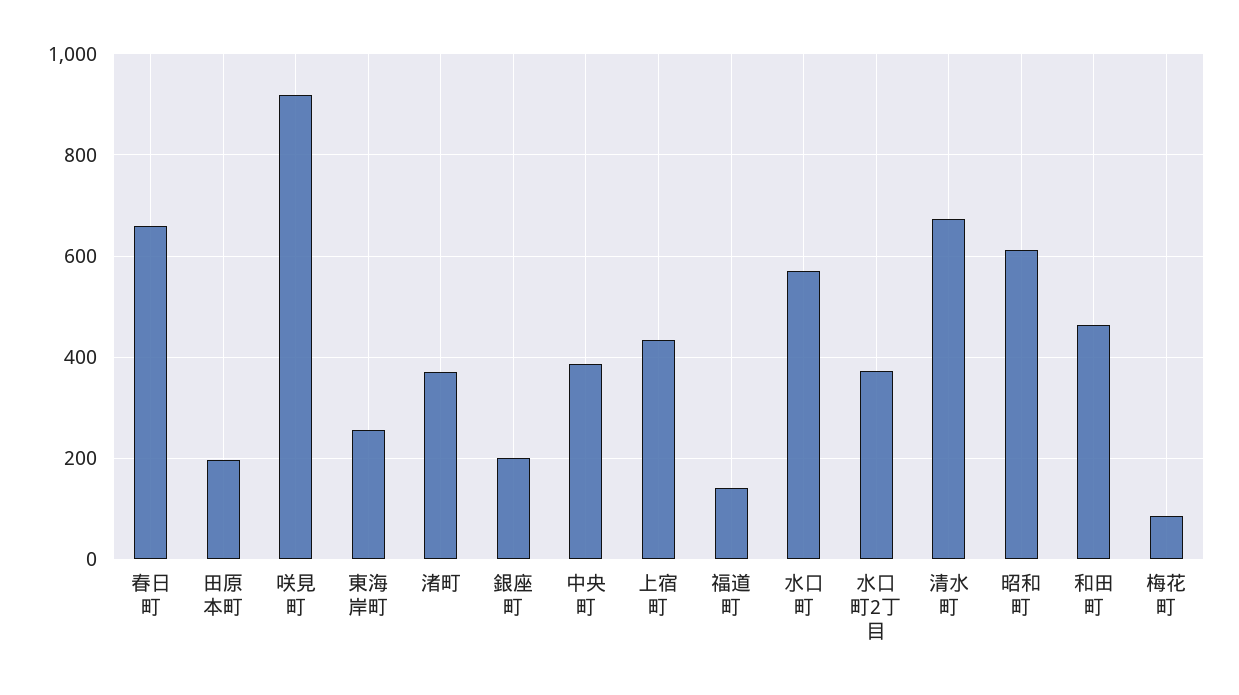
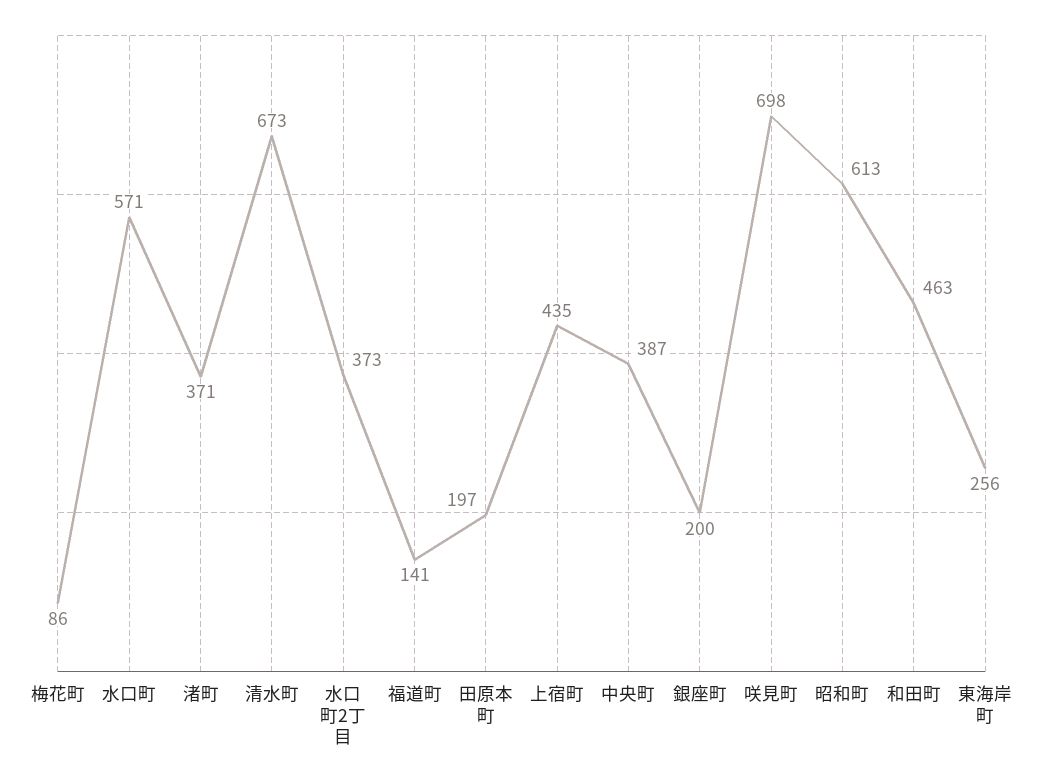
春日町: 660 -> none
咲見町: 920 -> 698

